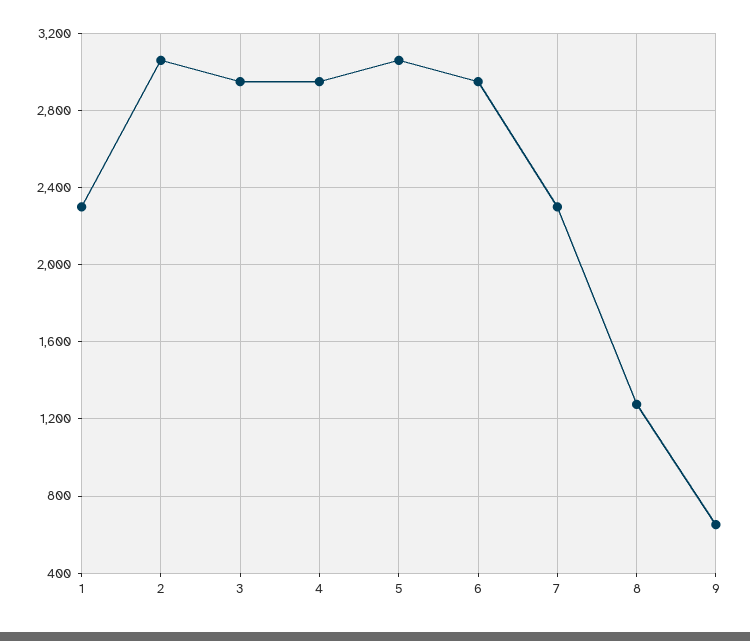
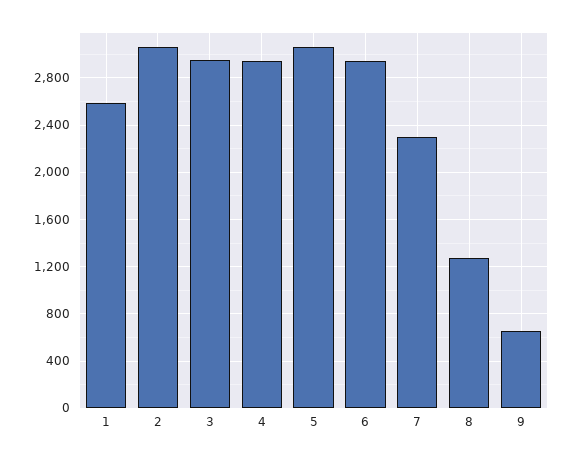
1: 2300 -> 2600

